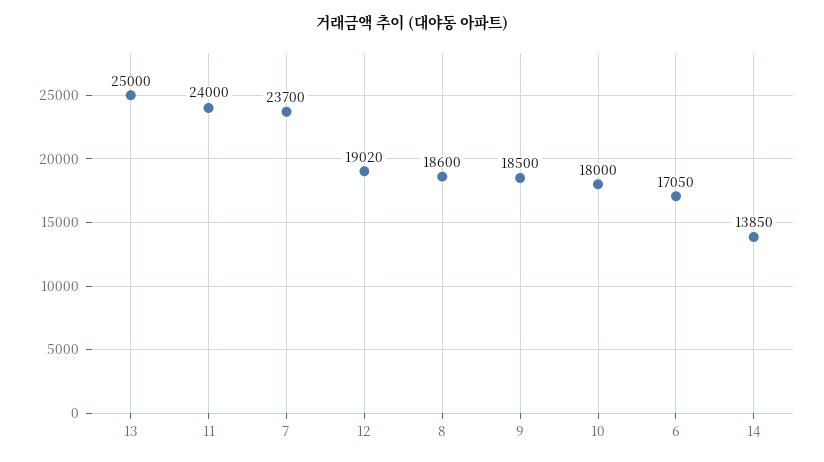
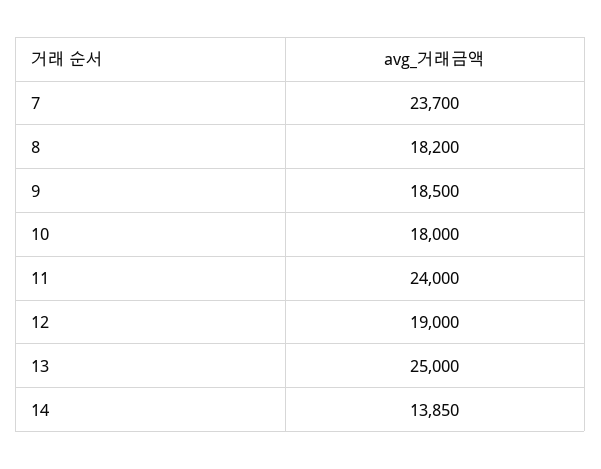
12: 19020 -> 19000
8: 18600 -> 18200
6: 17050 -> none

